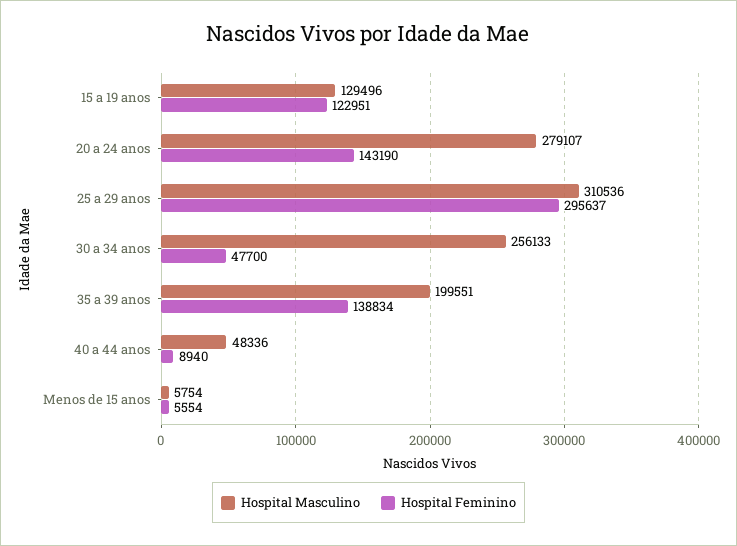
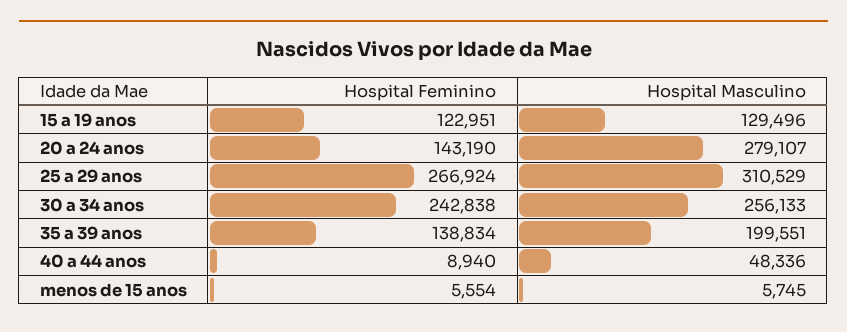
Hospital Masculino, 25 a 29 anos: 310536 -> 310529
Hospital Feminino, 25 a 29 anos: 295637 -> 266924
Hospital Feminino, 30 a 34 anos: 47700 -> 242838
Hospital Masculino, Menos de 15 anos: 5754 -> 5745

